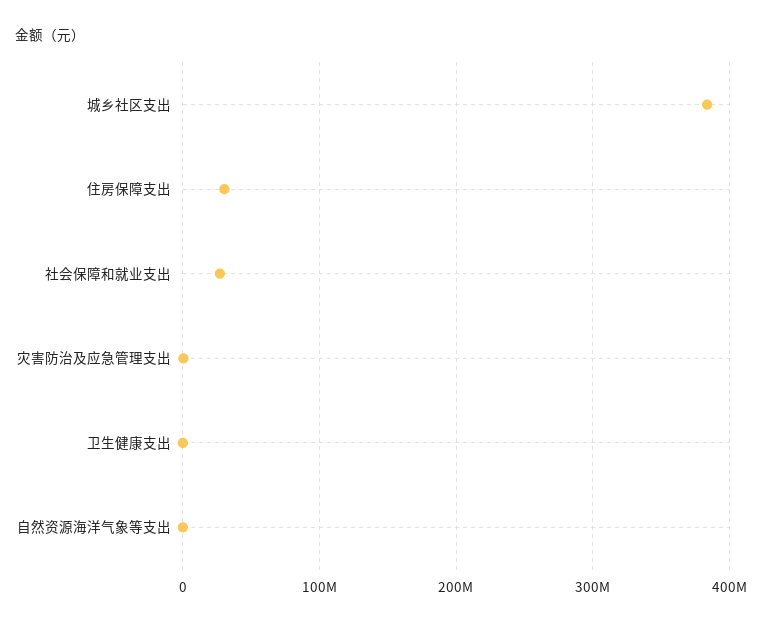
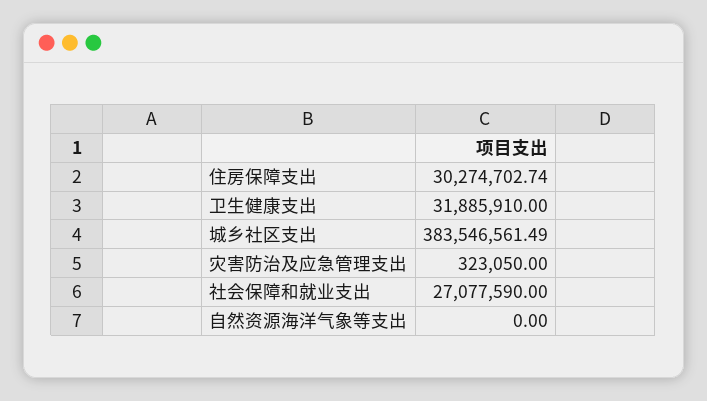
卫生健康支出: 0 -> 31885910

